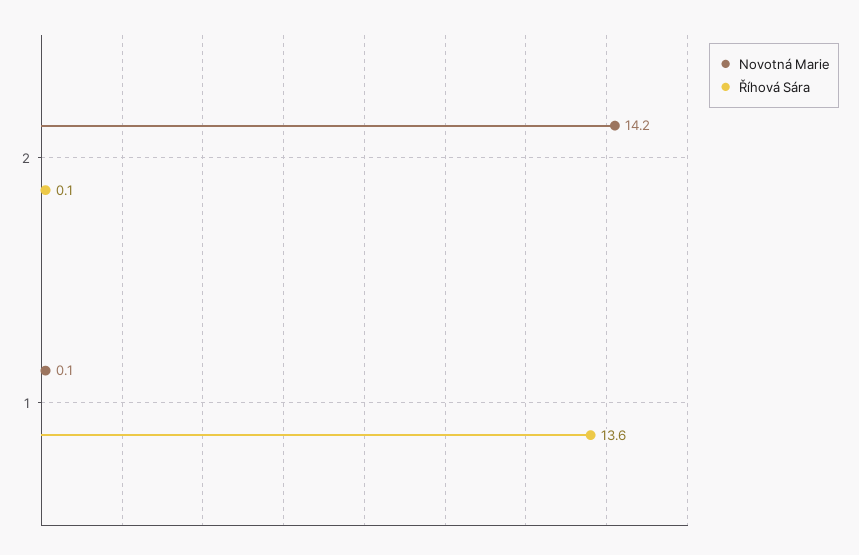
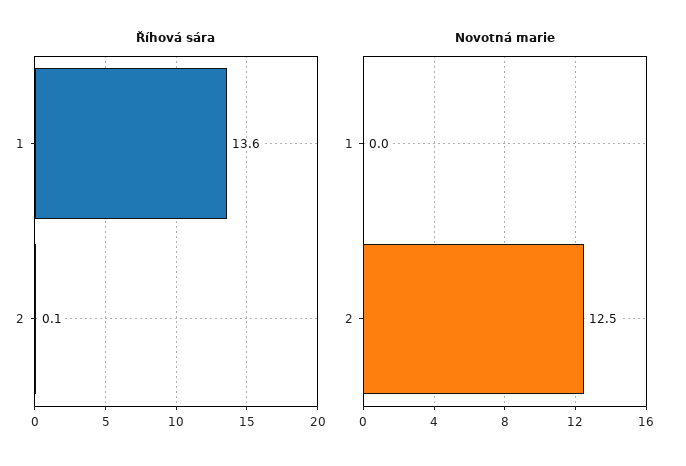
Novotná Marie, 2: 14.2 -> 12.5
Novotná Marie, 1: 0.1 -> 0

